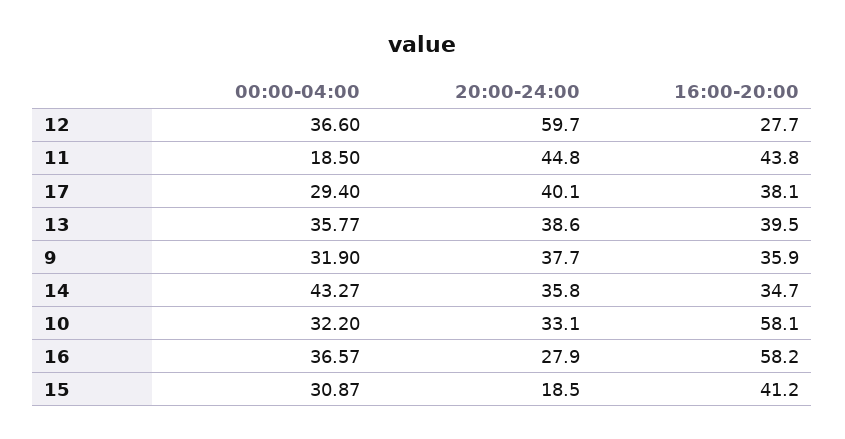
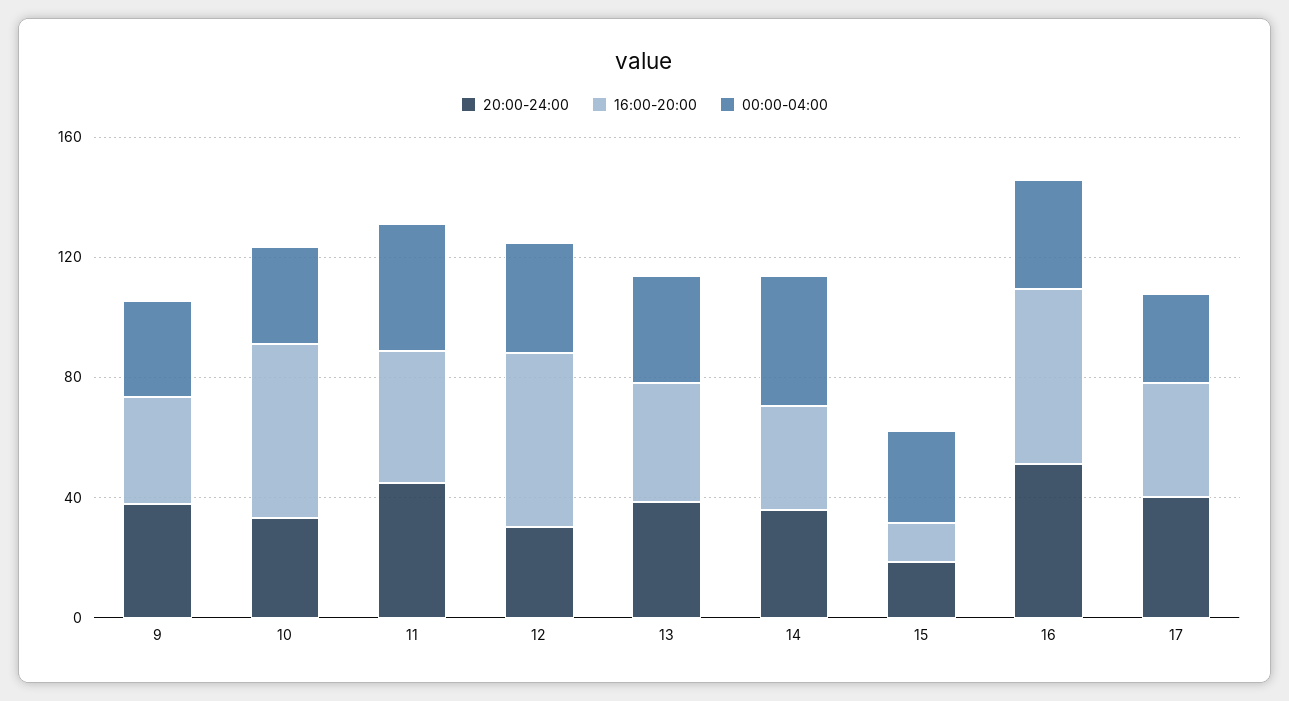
20:00-24:00, 12: 59.7 -> 30
16:00-20:00, 12: 27.7 -> 60
00:00-04:00, 11: 18.5 -> 40
20:00-24:00, 16: 27.9 -> 50
16:00-20:00, 15: 41.2 -> 10

